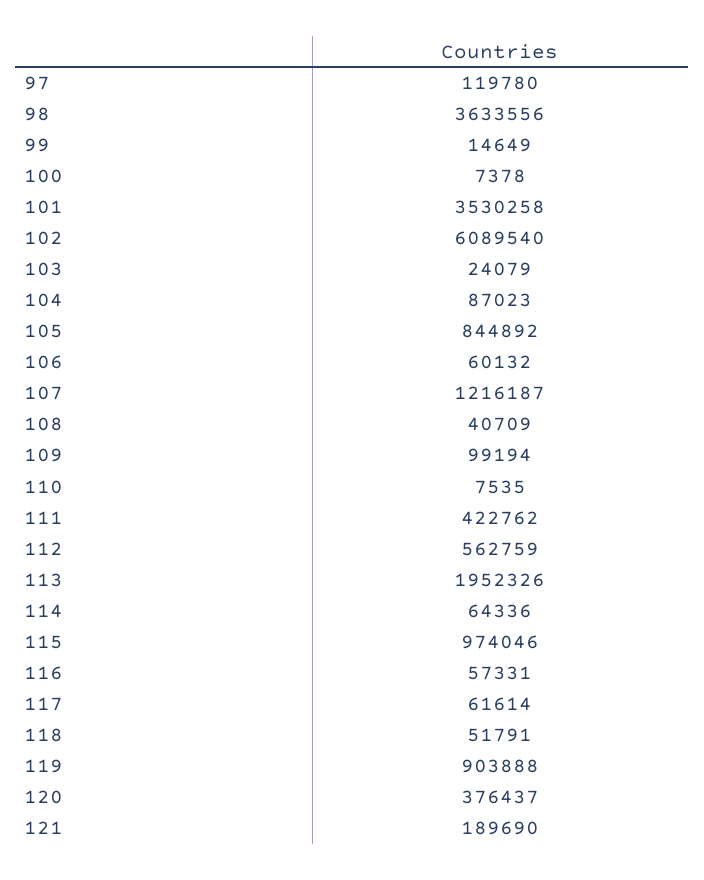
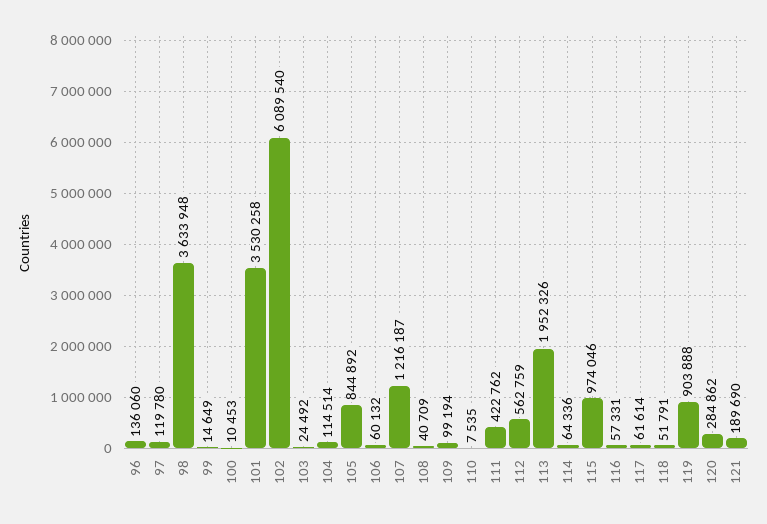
98: 3633556 -> 3633948
100: 7378 -> 10453
103: 24079 -> 24492
104: 87023 -> 114514
120: 376437 -> 284862
96: none -> 136060

